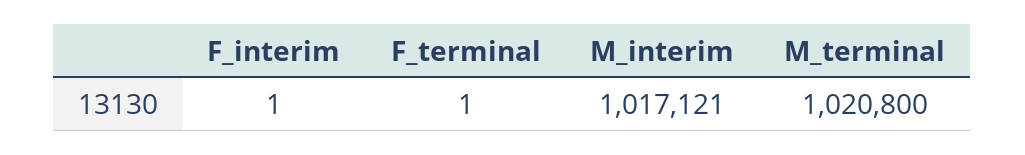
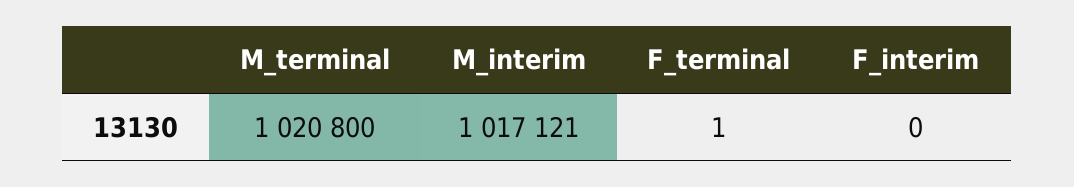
F_interim: 1 -> 0

